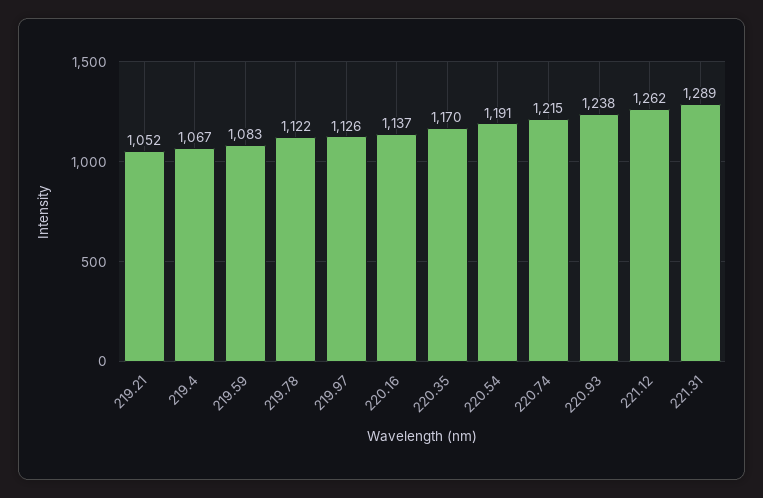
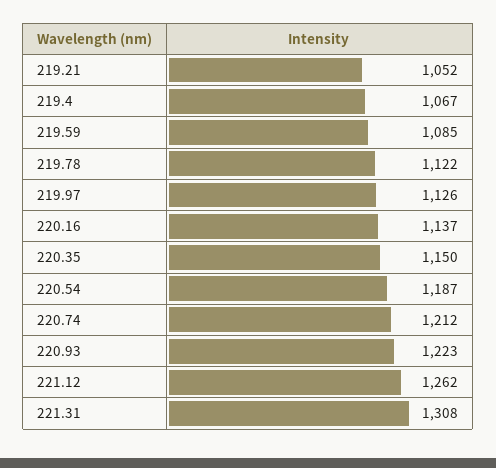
219.59: 1083 -> 1085
220.35: 1170 -> 1150
220.54: 1191 -> 1187
220.74: 1215 -> 1212
220.93: 1238 -> 1223
221.31: 1289 -> 1308

